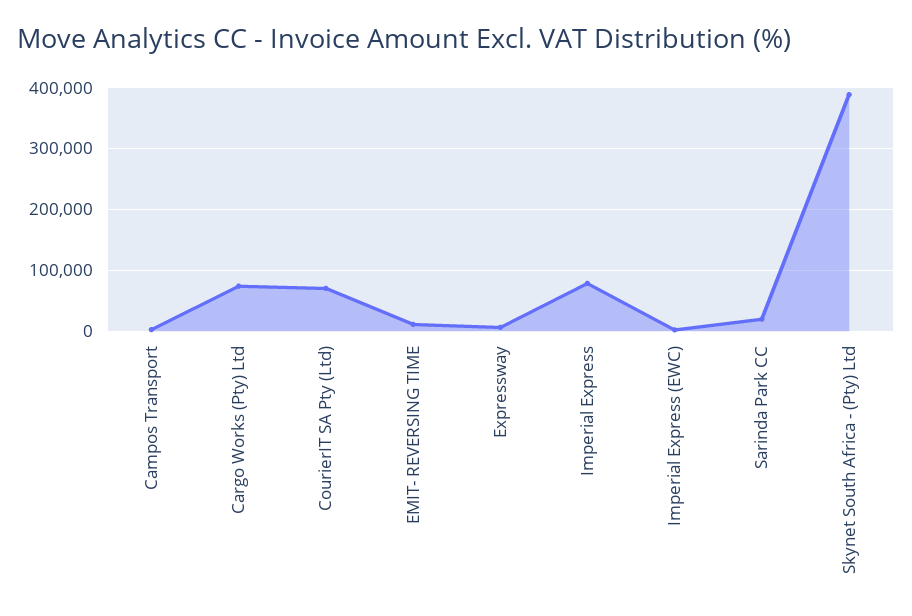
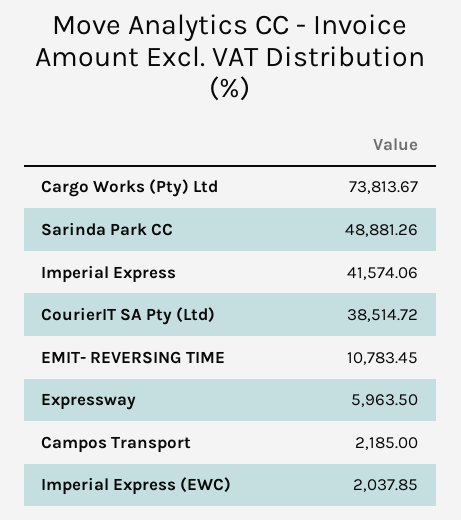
CourierIT SA Pty (Ltd): 70000 -> 38514.72
Imperial Express: 80000 -> 41574.06
Sarinda Park CC: 20000 -> 48881.26
Skynet South Africa - (Pty) Ltd: 390000 -> none

